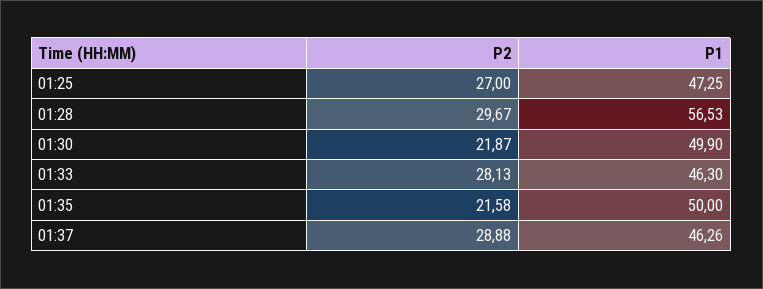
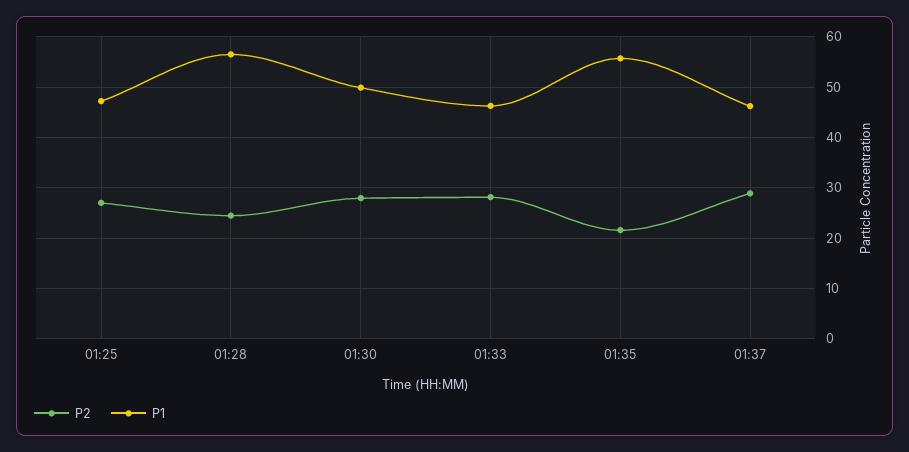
P2, 01:28: 29.67 -> 24
P2, 01:30: 21.87 -> 28
P1, 01:35: 50 -> 56

